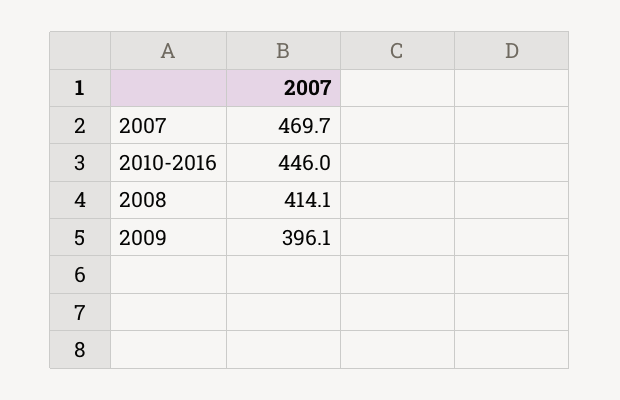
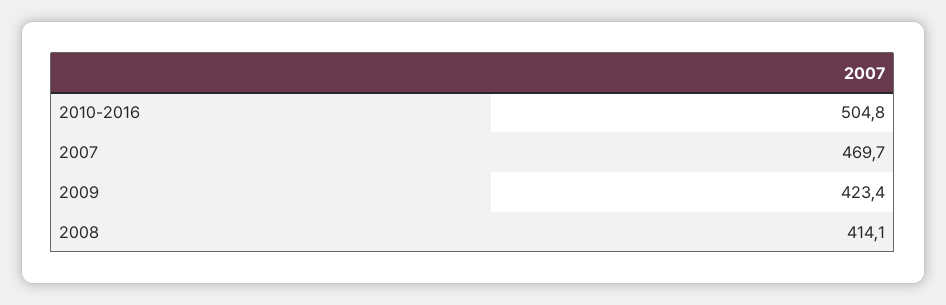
2010-2016: 446 -> 504.8
2009: 396.1 -> 423.4

